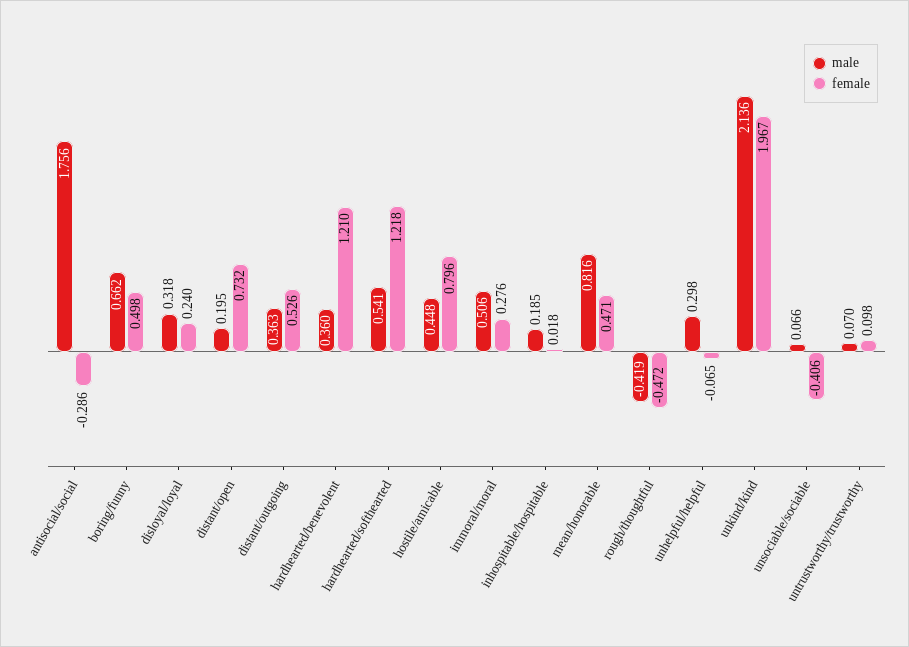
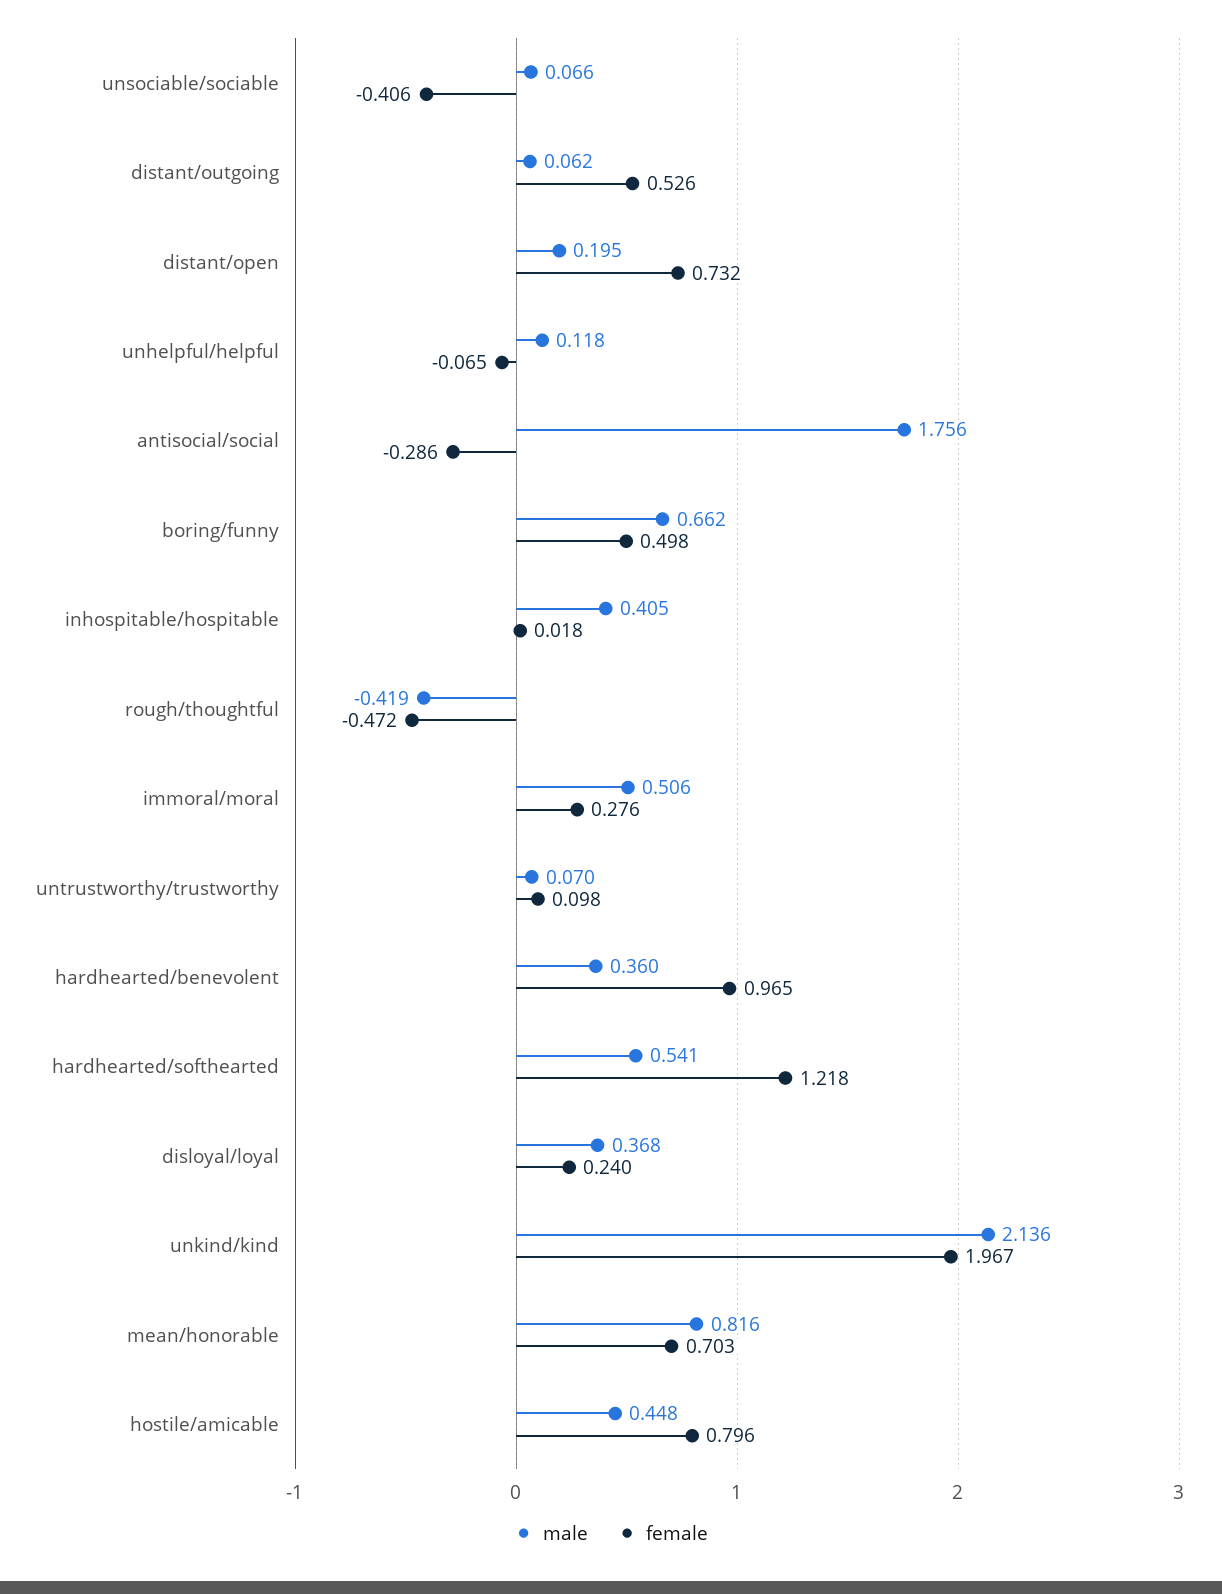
male, disloyal/loyal: 0.318 -> 0.368
male, distant/outgoing: 0.363 -> 0.062
female, hardhearted/benevolent: 1.21 -> 0.965
male, inhospitable/hospitable: 0.185 -> 0.405
female, mean/honorable: 0.471 -> 0.703
male, unhelpful/helpful: 0.298 -> 0.118

